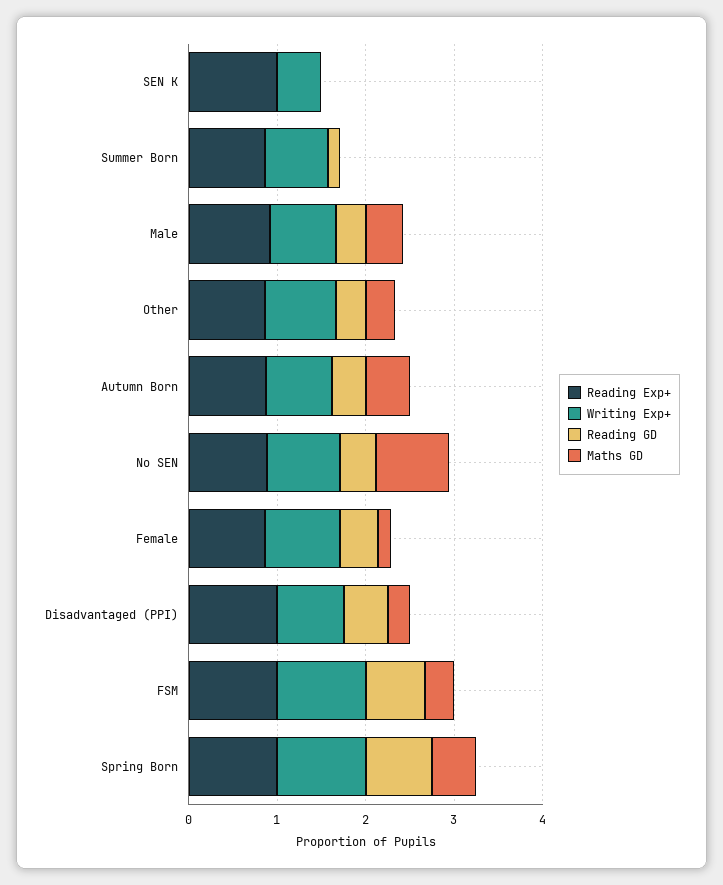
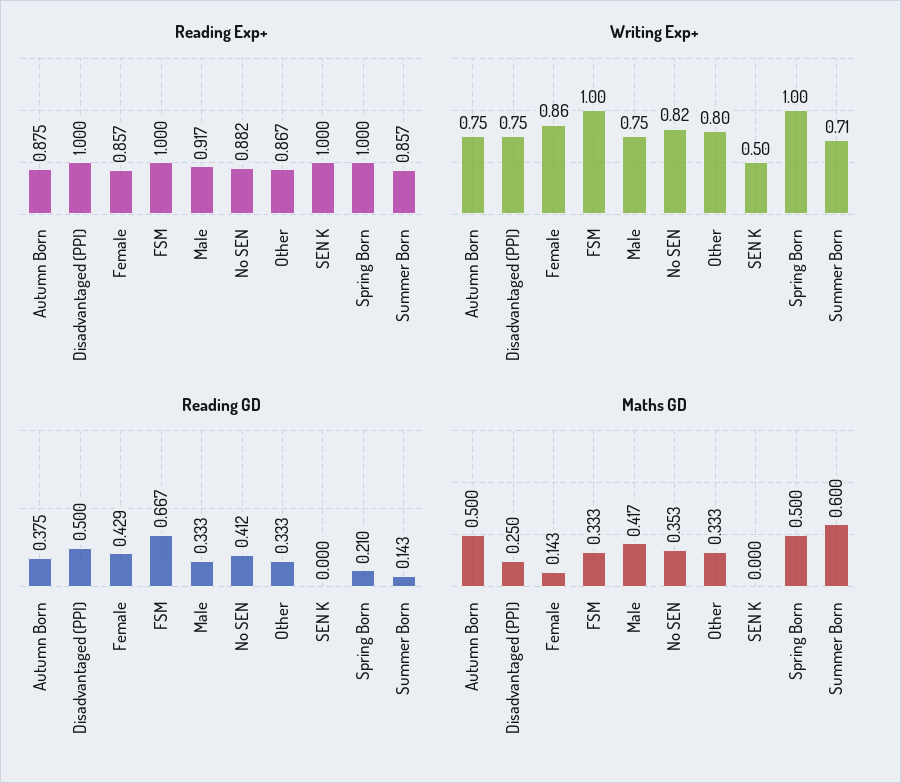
Maths GD, Summer Born: 0 -> 0.6
Maths GD, No SEN: 0.8 -> 0.353
Reading GD, Spring Born: 0.8 -> 0.21

